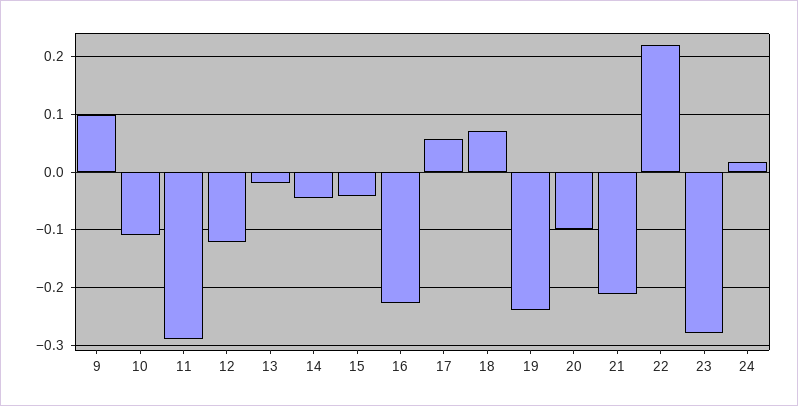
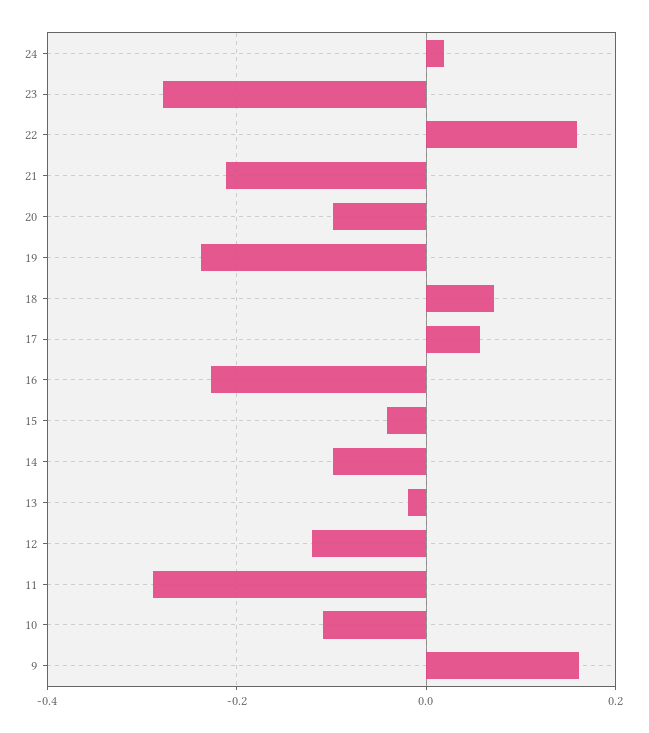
9: 0.1 -> 0.16
14: -0.04 -> -0.1
22: 0.22 -> 0.16

